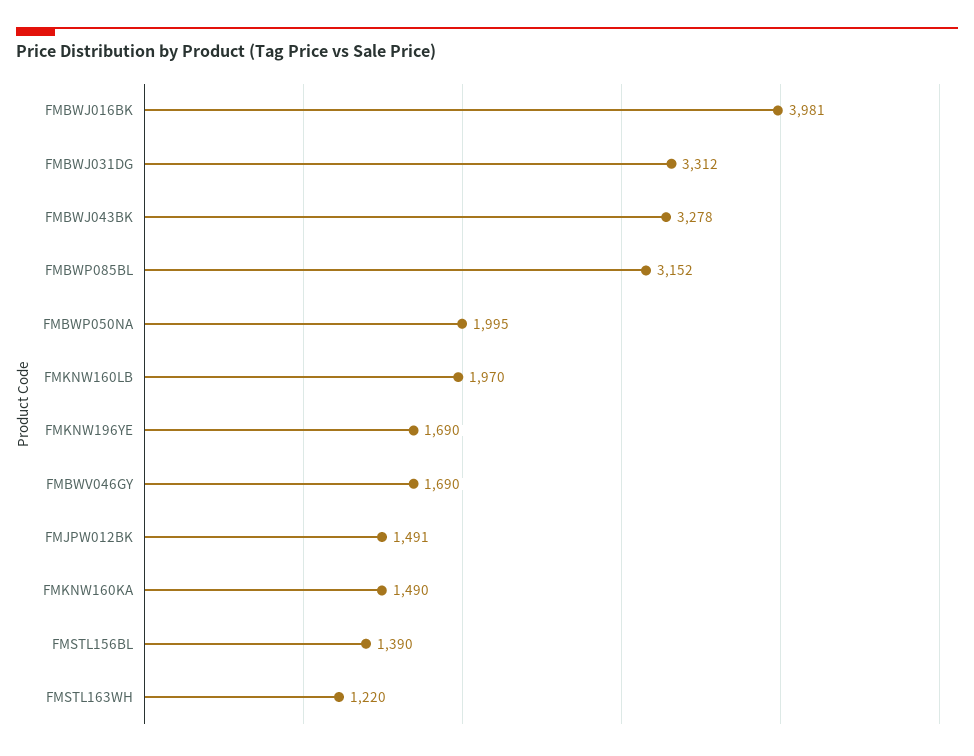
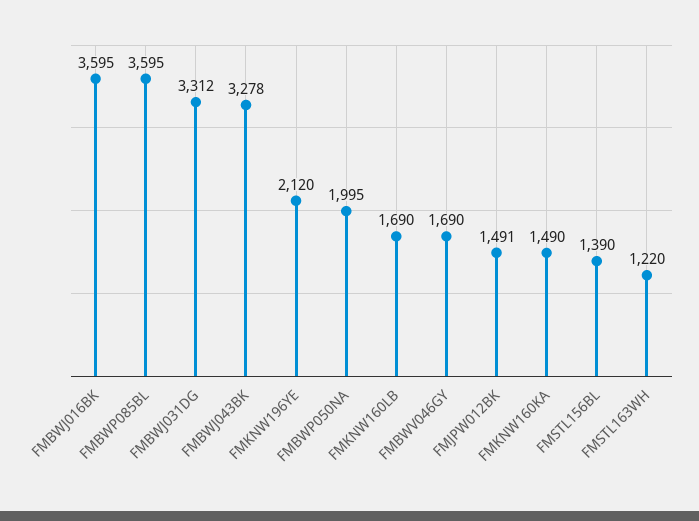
FMBWJ016BK: 3981 -> 3595
FMBWP085BL: 3152 -> 3595
FMKNW160LB: 1970 -> 1690
FMKNW196YE: 1690 -> 2120

